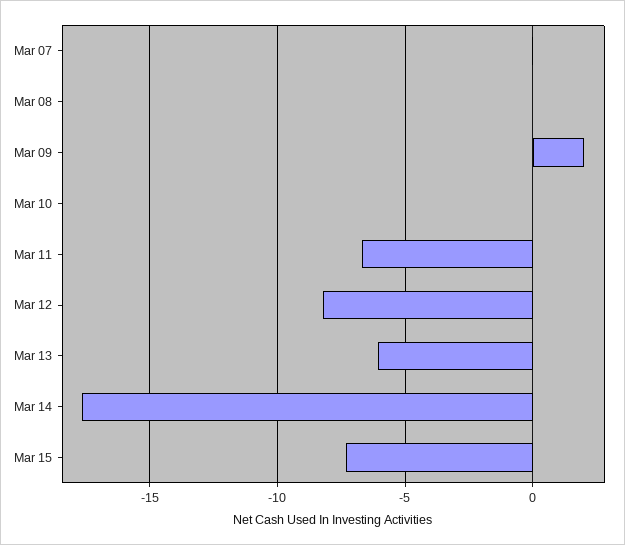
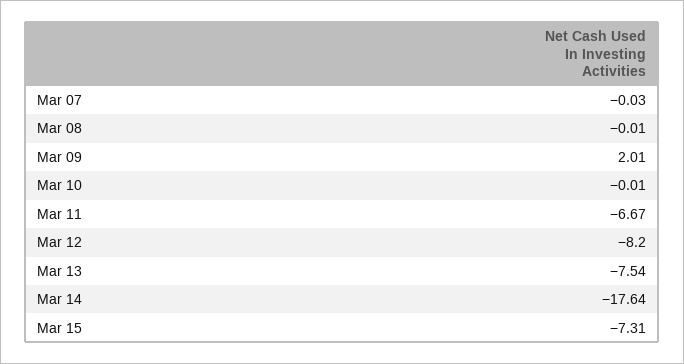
Mar 13: -6 -> -7.54

